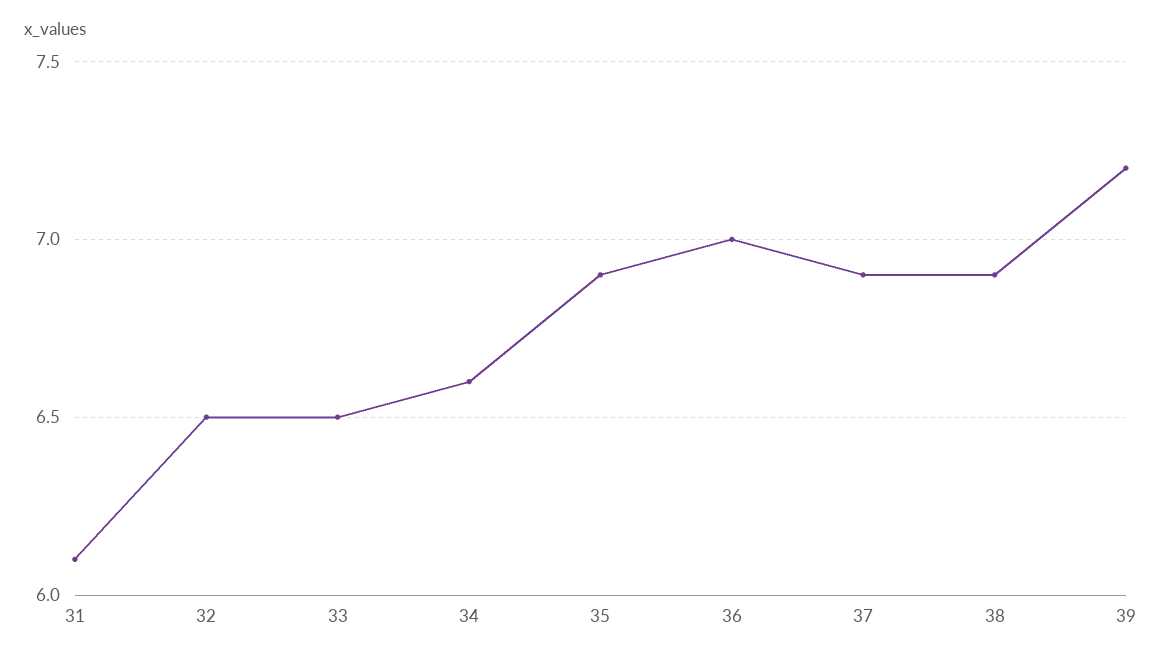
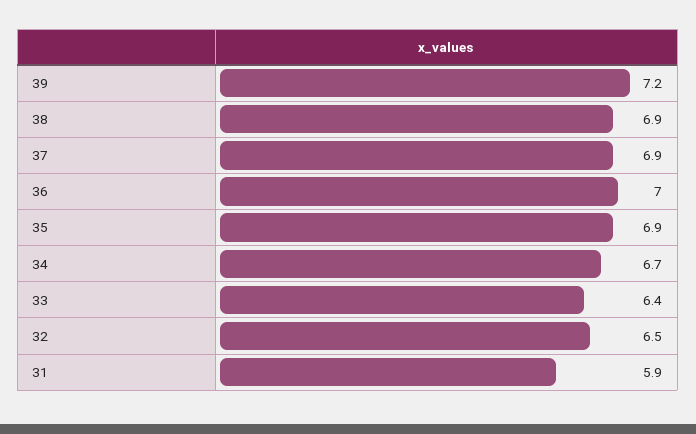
31: 6.1 -> 5.9
33: 6.5 -> 6.4
34: 6.6 -> 6.7

